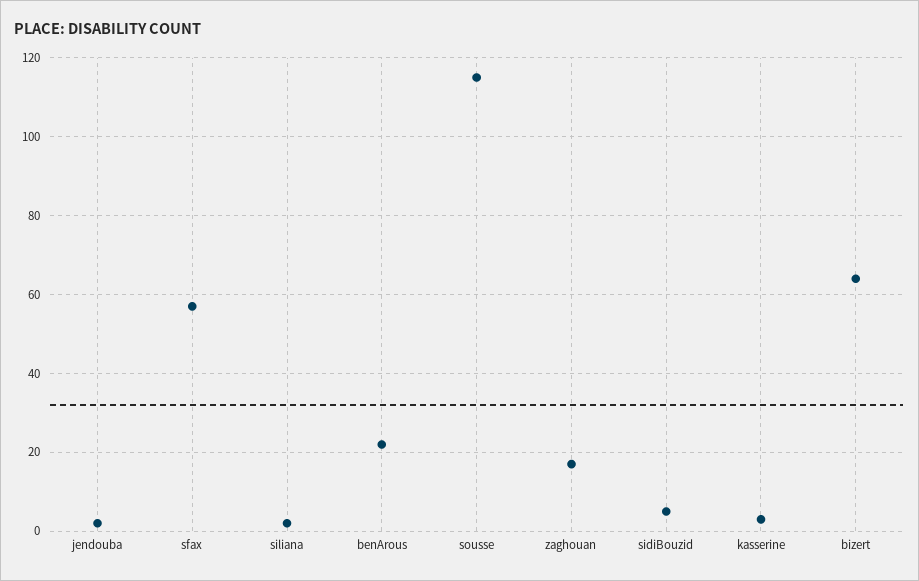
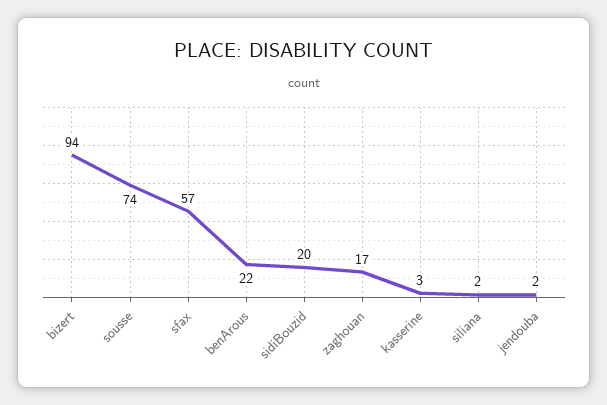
sousse: 115 -> 74
sidiBouzid: 5 -> 20
bizert: 65 -> 94

